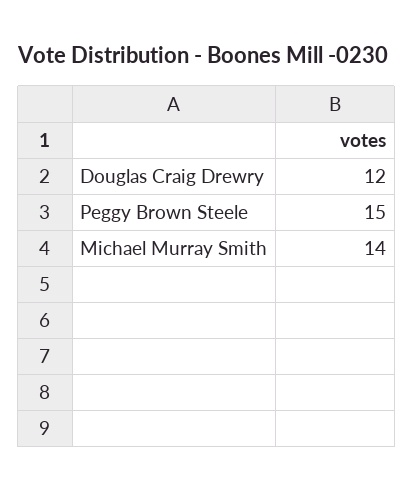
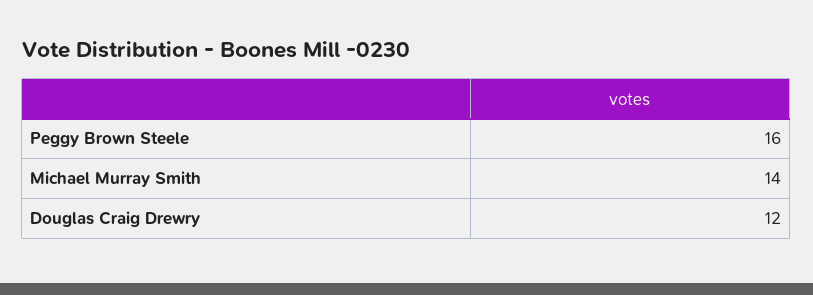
Peggy Brown Steele: 15 -> 16

